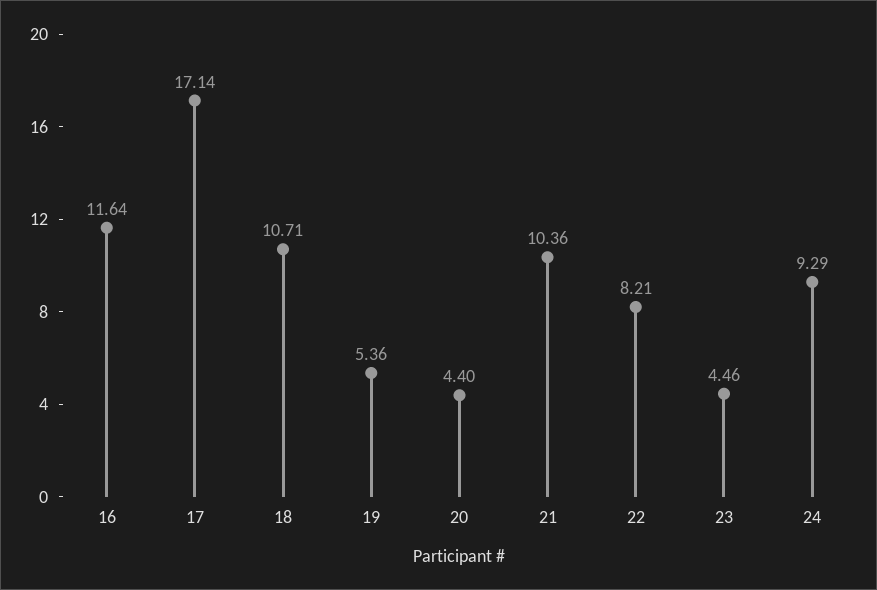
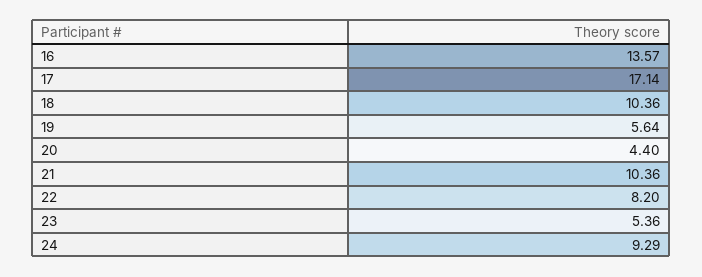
16: 11.64 -> 13.57
18: 10.71 -> 10.36
19: 5.36 -> 5.64
22: 8.21 -> 8.2
23: 4.46 -> 5.36

